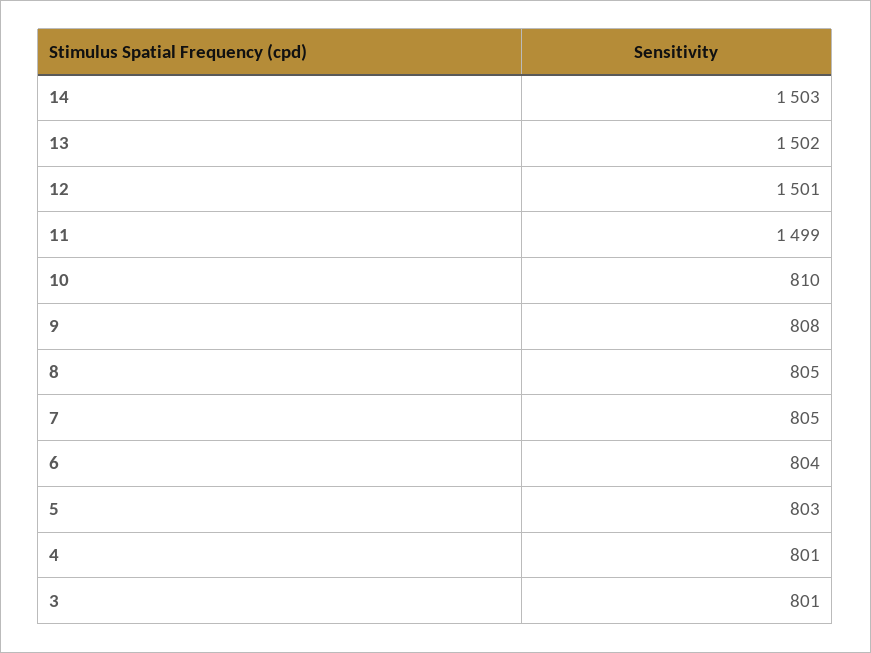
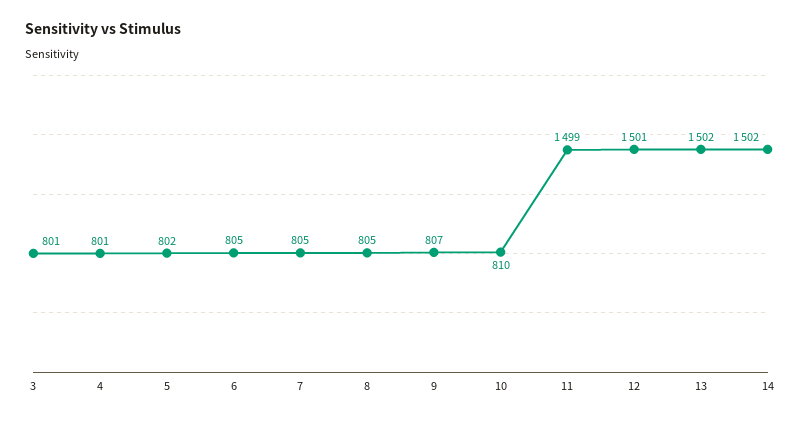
14: 1503 -> 1502
9: 808 -> 807
6: 804 -> 805
5: 803 -> 802

